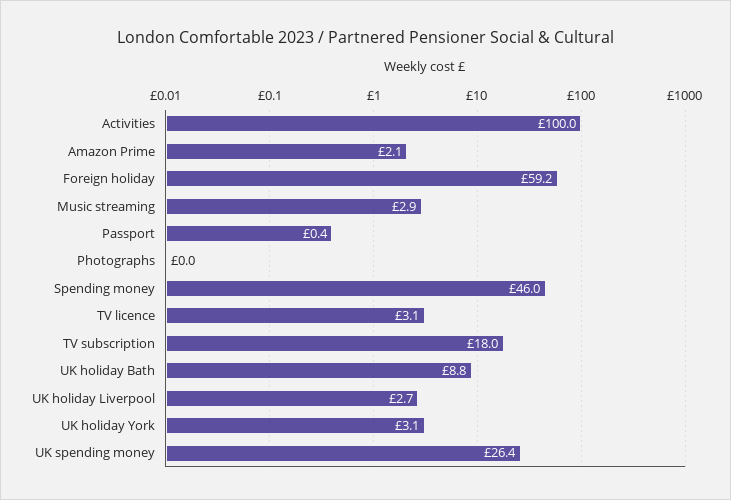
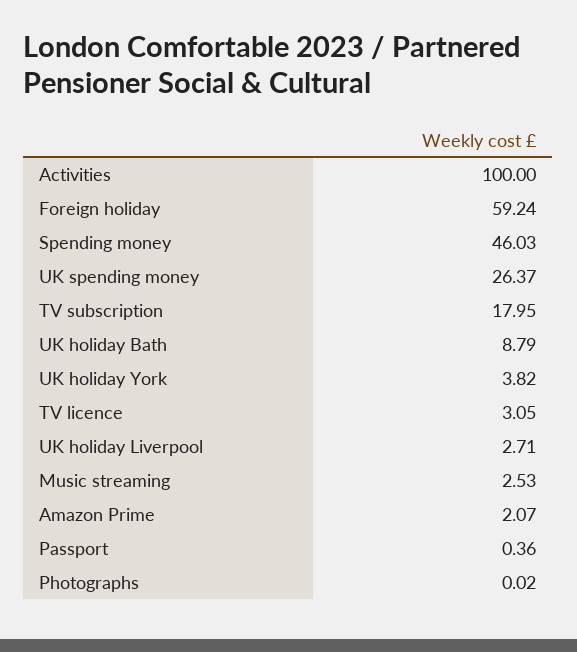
Music streaming: 2.9 -> 2.53
UK holiday York: 3.1 -> 3.82

